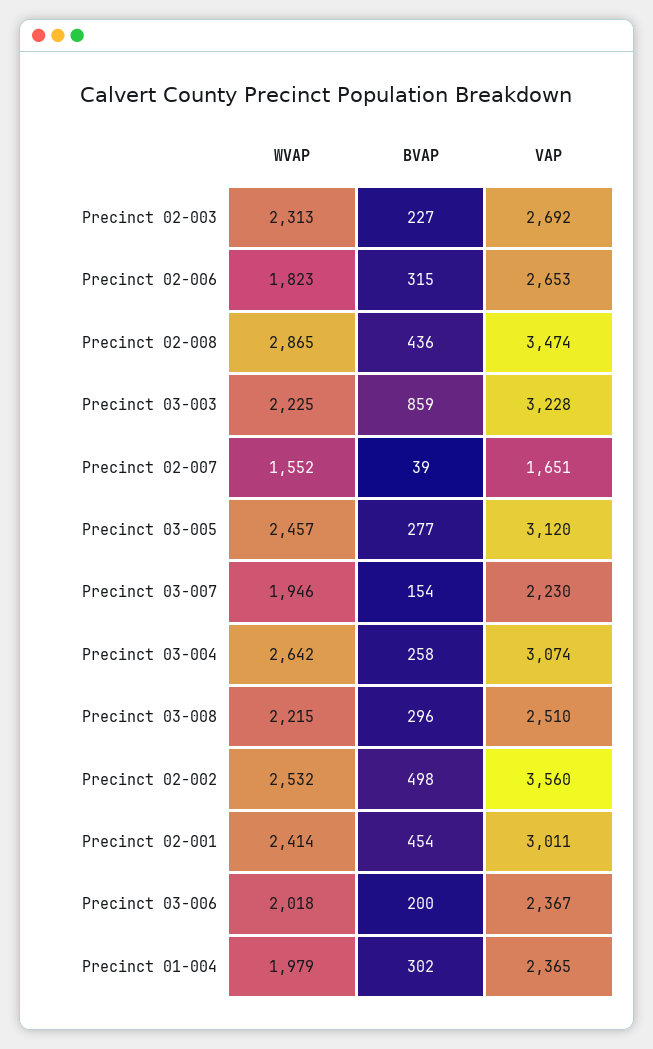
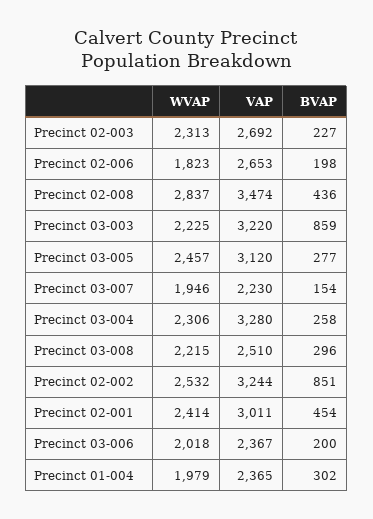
BVAP, Precinct 02-006: 315 -> 198
WVAP, Precinct 02-008: 2865 -> 2837
VAP, Precinct 03-003: 3228 -> 3220
WVAP, Precinct 02-007: 1552 -> none
BVAP, Precinct 02-007: 39 -> none
VAP, Precinct 02-007: 1651 -> none
WVAP, Precinct 03-004: 2642 -> 2306
VAP, Precinct 03-004: 3074 -> 3280
BVAP, Precinct 02-002: 498 -> 851
VAP, Precinct 02-002: 3560 -> 3244

